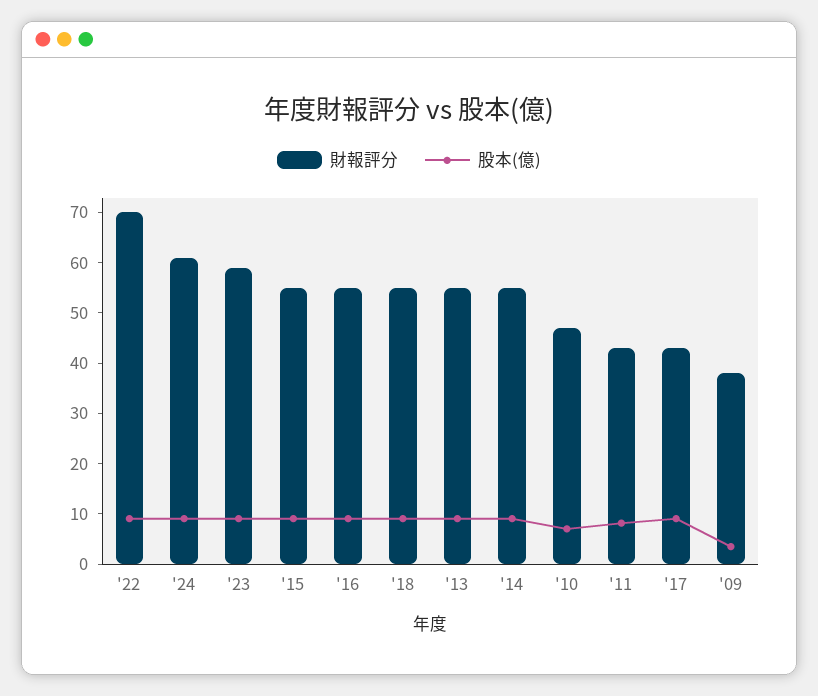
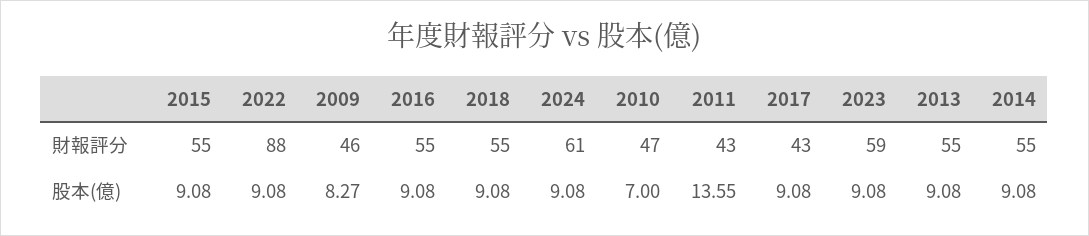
財報評分, '22: 70 -> 88
股本(億), '11: 8 -> 13.55
財報評分, '09: 38 -> 46
股本(億), '09: 4 -> 8.27

